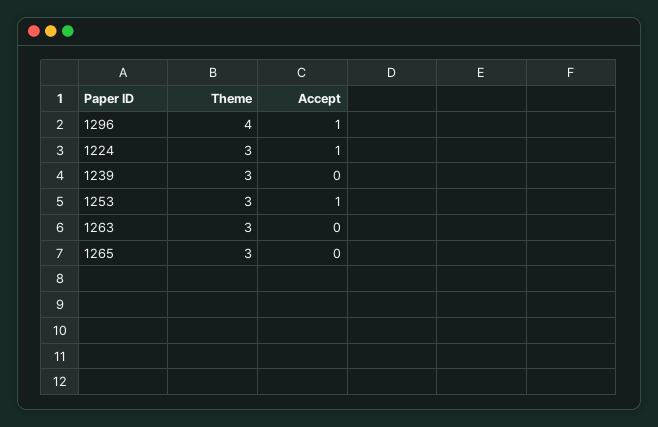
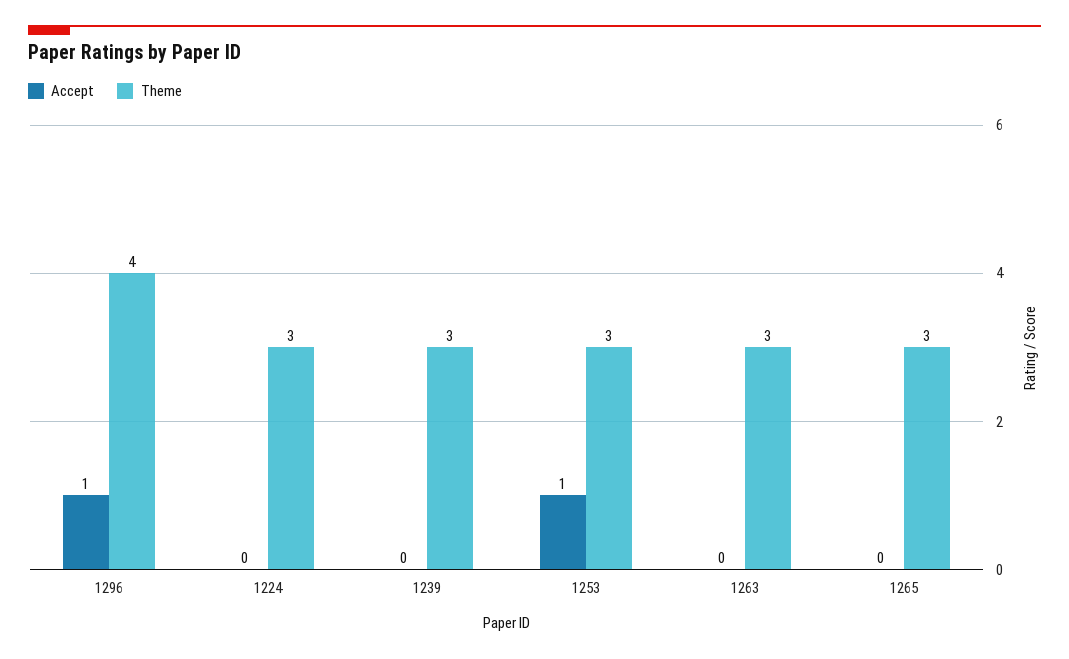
Accept, 1224: 1 -> 0

